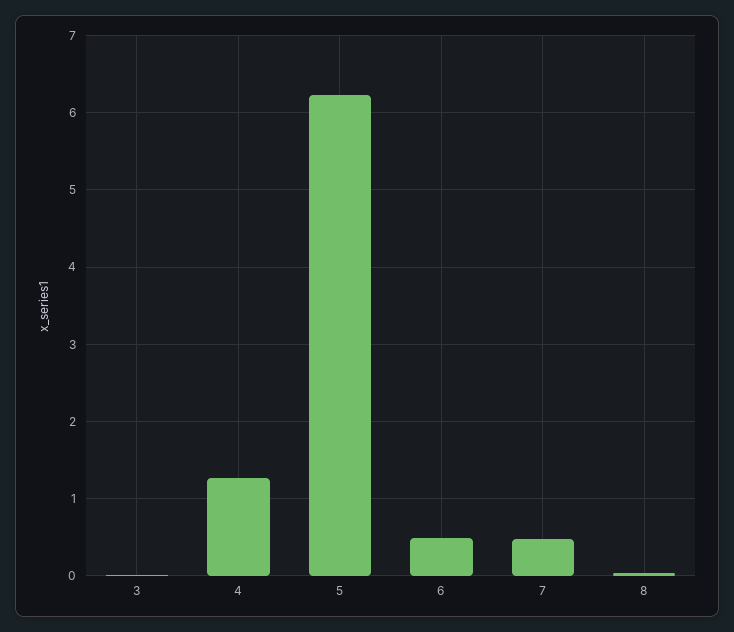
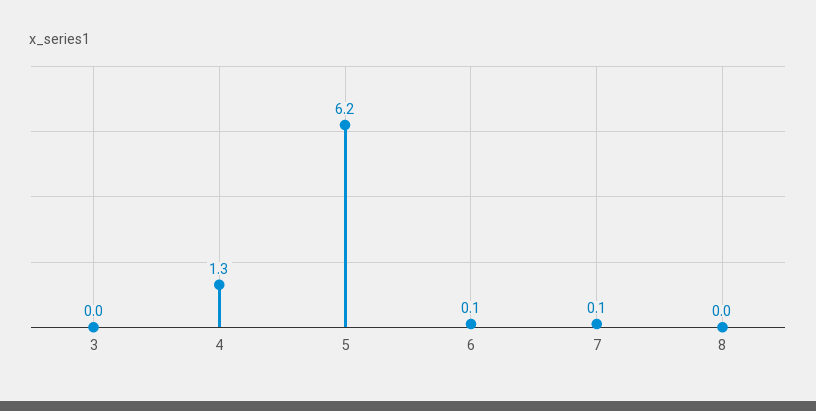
6: 0.5 -> 0.1
7: 0.5 -> 0.1

